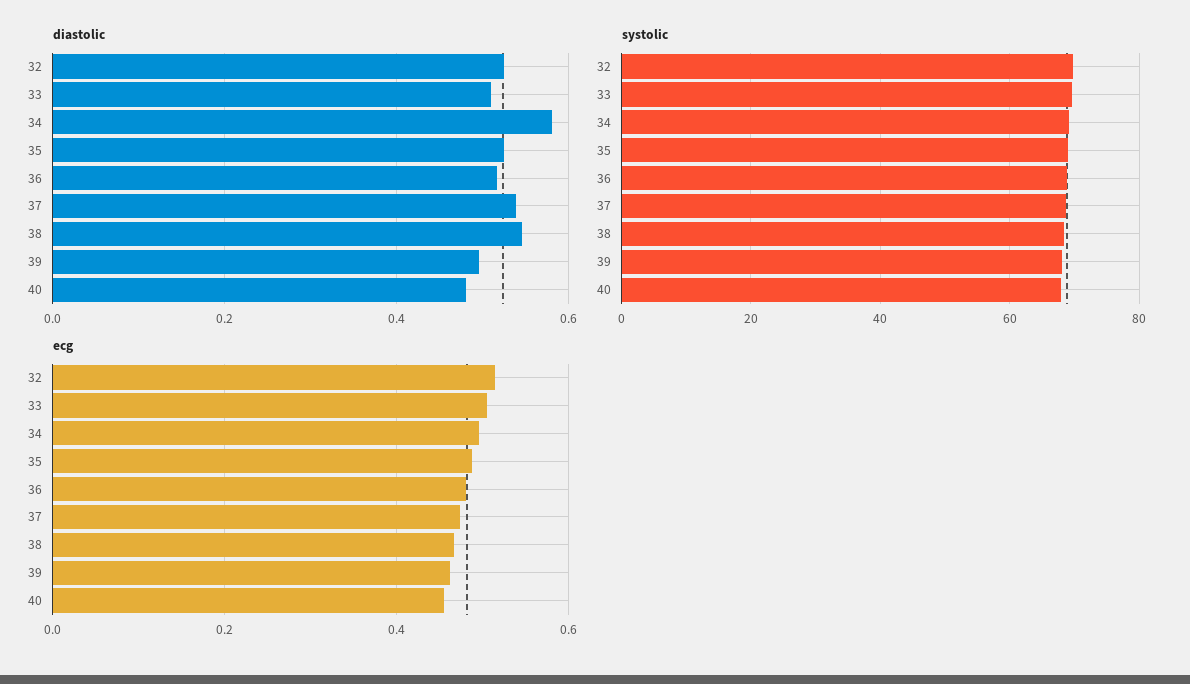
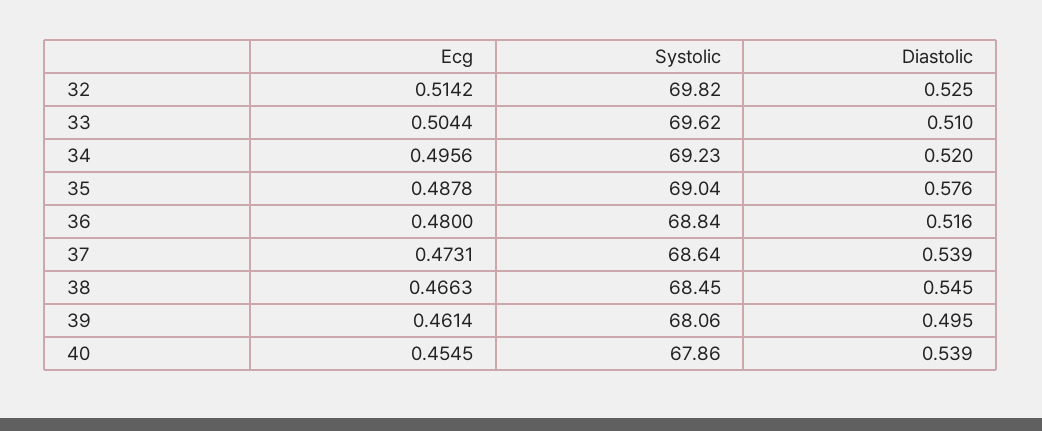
diastolic, 34: 0.58 -> 0.52
diastolic, 35: 0.52 -> 0.576
diastolic, 40: 0.48 -> 0.539

